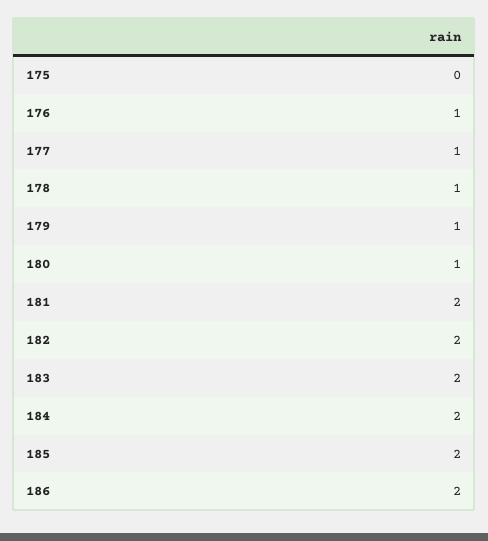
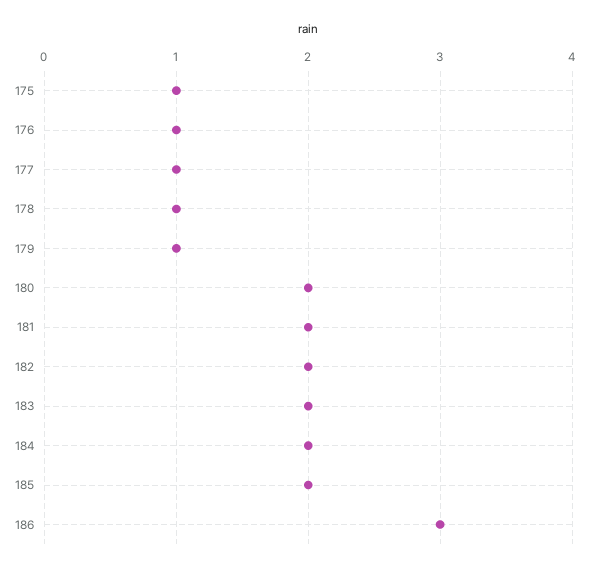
175: 0 -> 1
180: 1 -> 2
186: 2 -> 3

